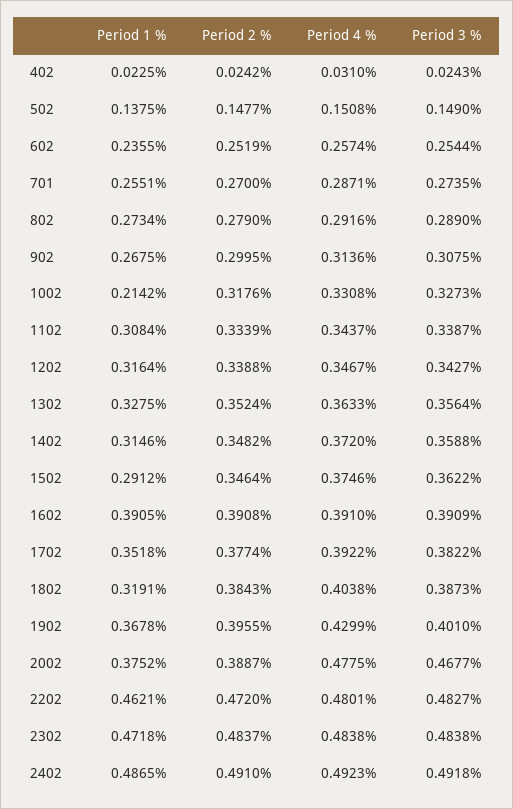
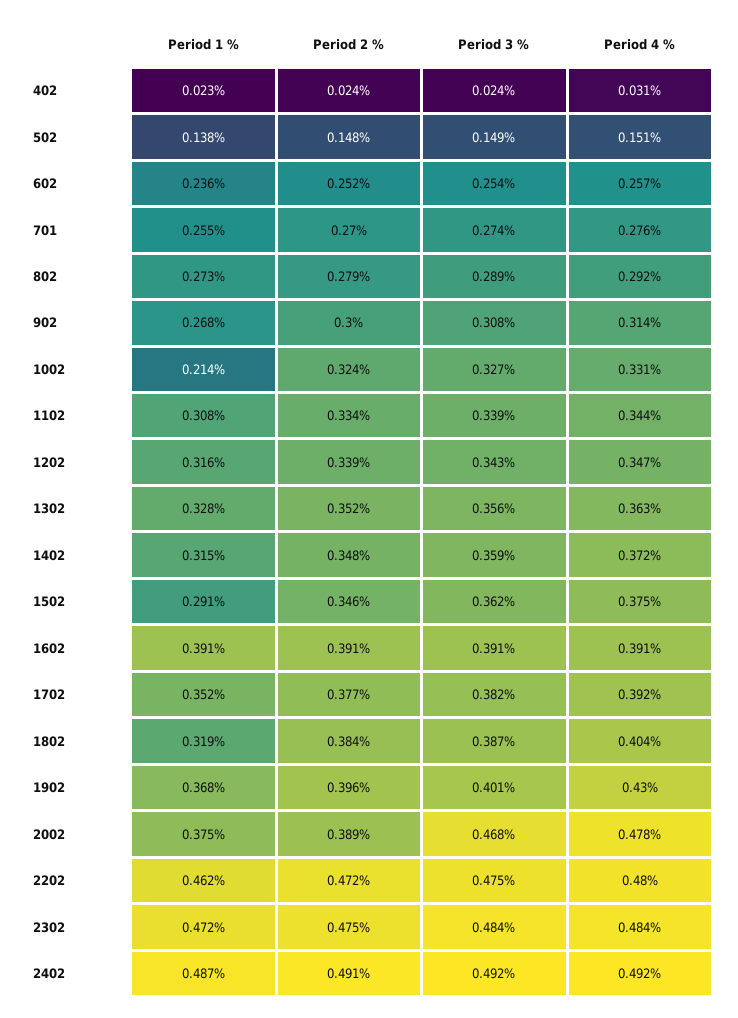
Period 4 %, 701: 0.2871 -> 0.276
Period 2 %, 1002: 0.3176 -> 0.324
Period 3 %, 2202: 0.4827 -> 0.475
Period 2 %, 2302: 0.4837 -> 0.475

